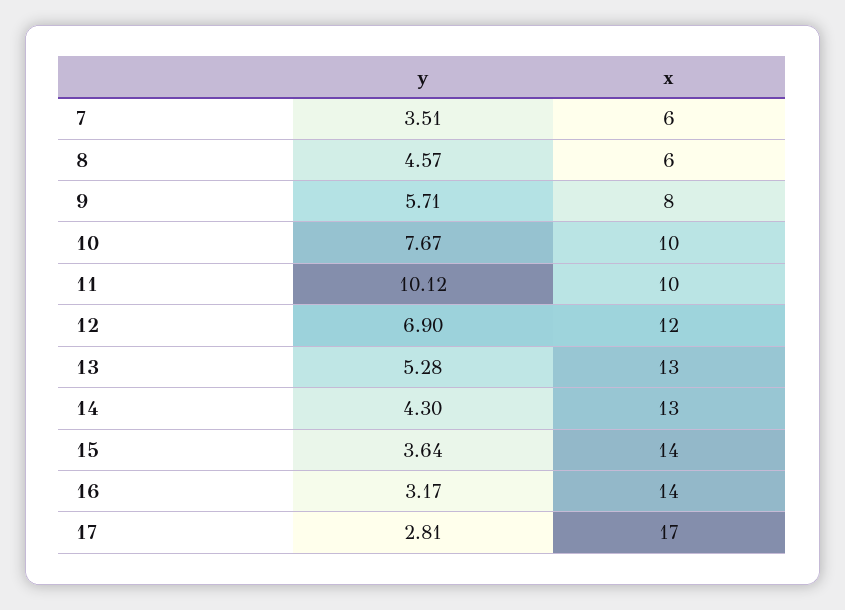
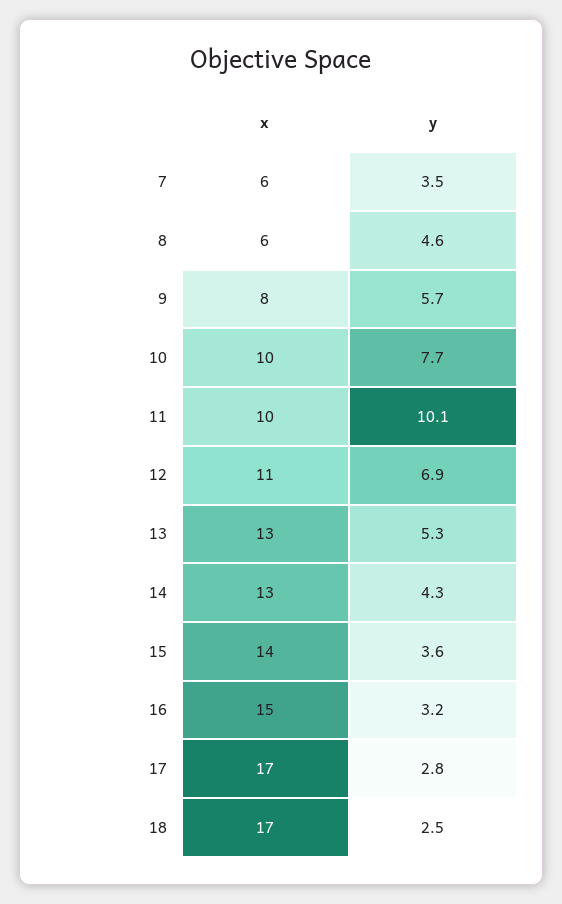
x, 12: 12 -> 11
x, 16: 14 -> 15
x, 18: none -> 17
y, 18: none -> 2.5

